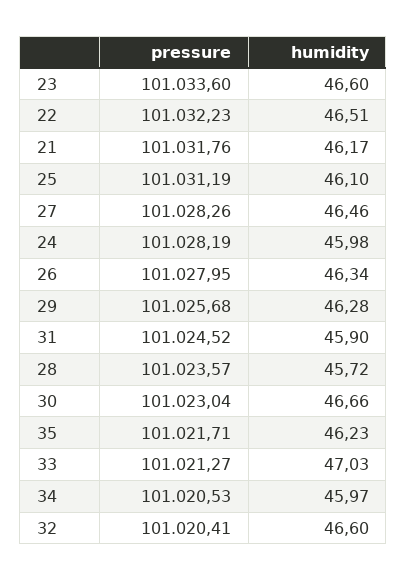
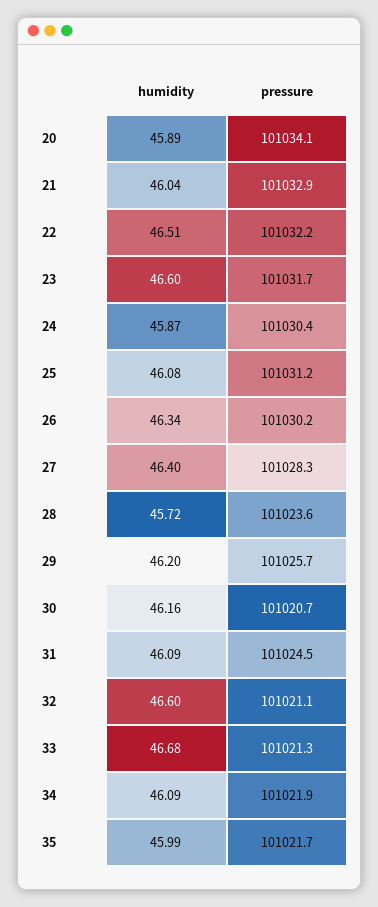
pressure, 23: 101033.6 -> 101031.7
pressure, 21: 101031.76 -> 101032.9
humidity, 21: 46.17 -> 46.04
humidity, 25: 46.1 -> 46.08
humidity, 27: 46.46 -> 46.4
pressure, 24: 101028.19 -> 101030.4
humidity, 24: 45.98 -> 45.87
pressure, 26: 101027.95 -> 101030.2
humidity, 29: 46.28 -> 46.2
humidity, 31: 45.9 -> 46.09
pressure, 30: 101023.04 -> 101020.7
humidity, 30: 46.66 -> 46.16
humidity, 35: 46.23 -> 45.99
humidity, 33: 47.03 -> 46.68
pressure, 34: 101020.53 -> 101021.9
humidity, 34: 45.97 -> 46.09
pressure, 32: 101020.41 -> 101021.1
humidity, 20: none -> 45.89
pressure, 20: none -> 101034.1

